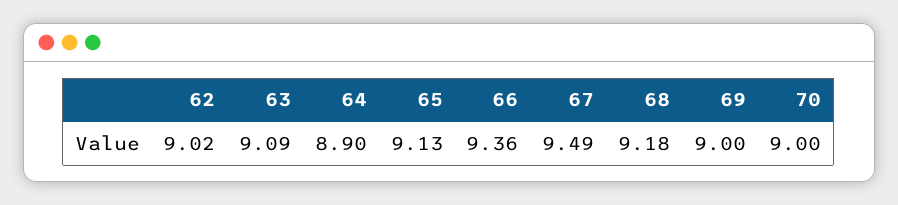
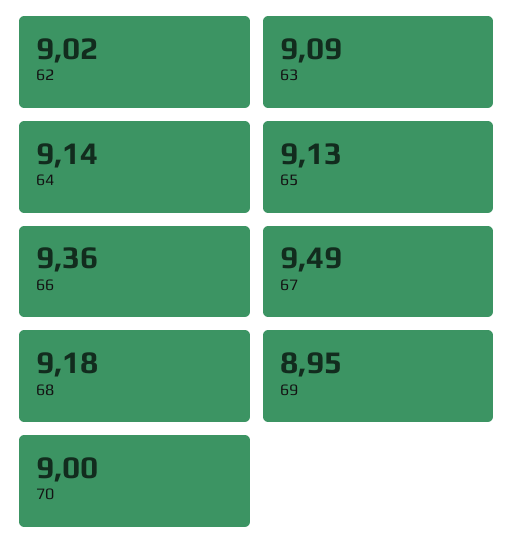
64: 8.9 -> 9.14
69: 9 -> 8.95

